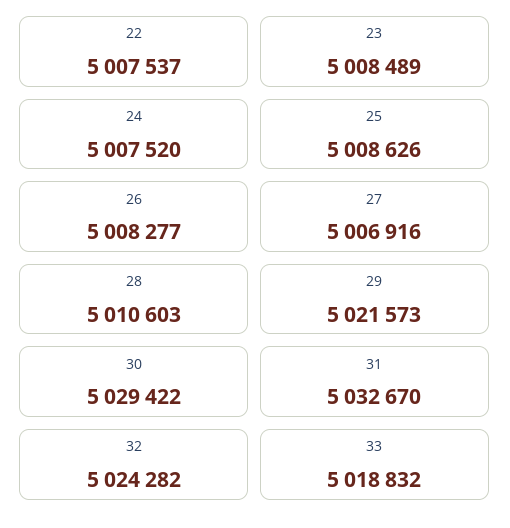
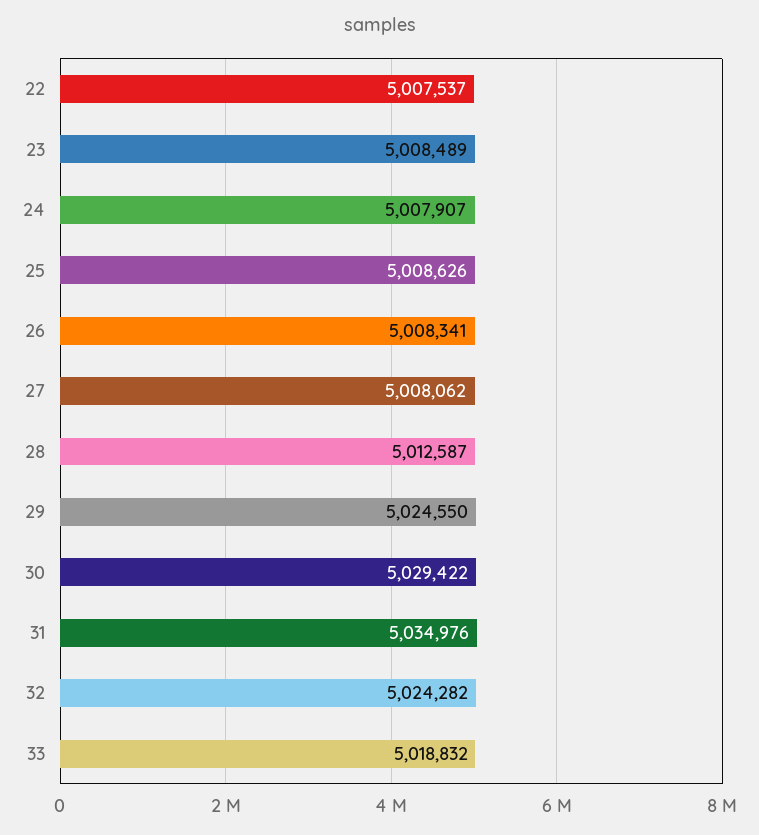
24: 5007520 -> 5007907
26: 5008277 -> 5008341
27: 5006916 -> 5008062
28: 5010603 -> 5012587
29: 5021573 -> 5024550
31: 5032670 -> 5034976

